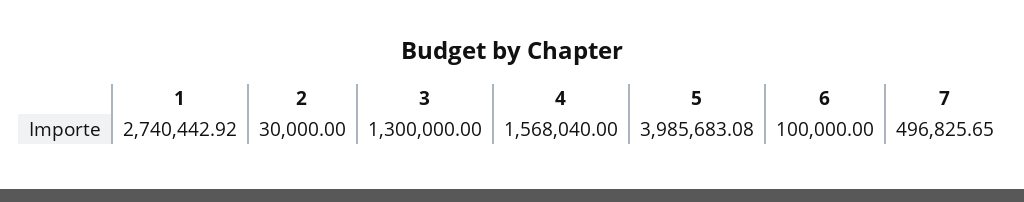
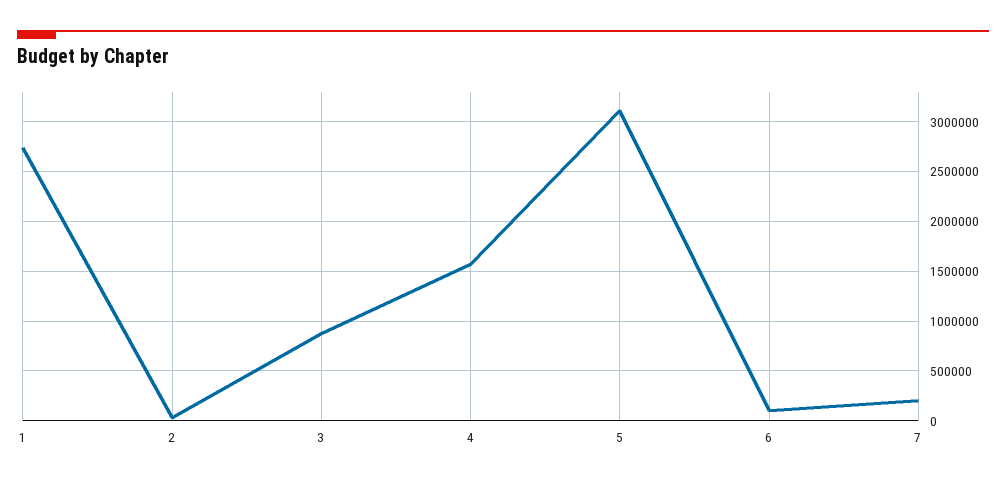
3: 1300000 -> 900000
5: 3985683.08 -> 3100000
7: 496825.65 -> 200000

